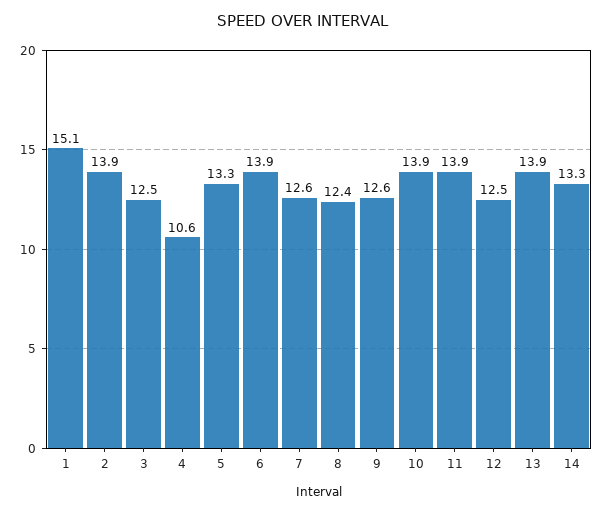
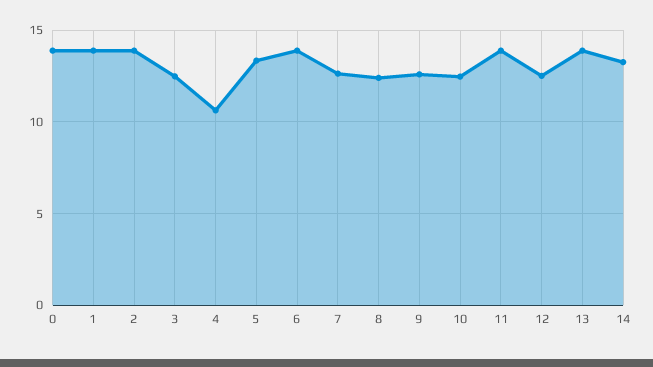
1: 15.1 -> 14
10: 13.9 -> 12.5
0: none -> 14

